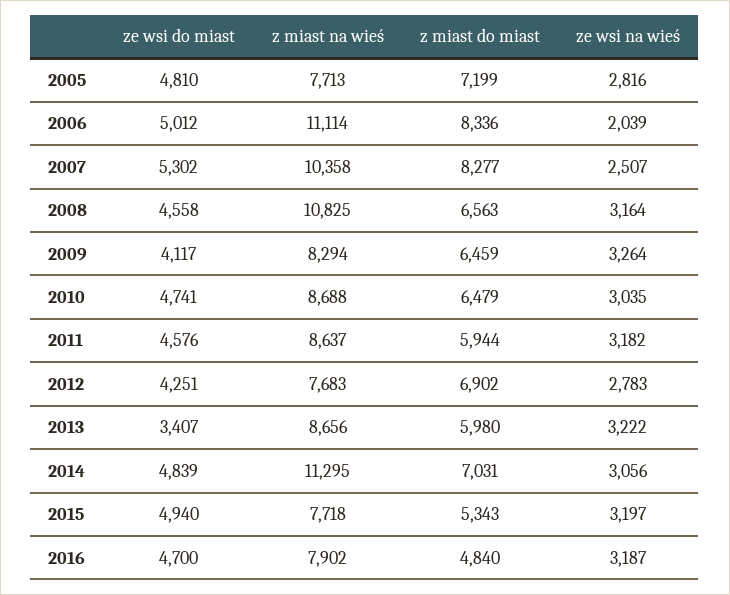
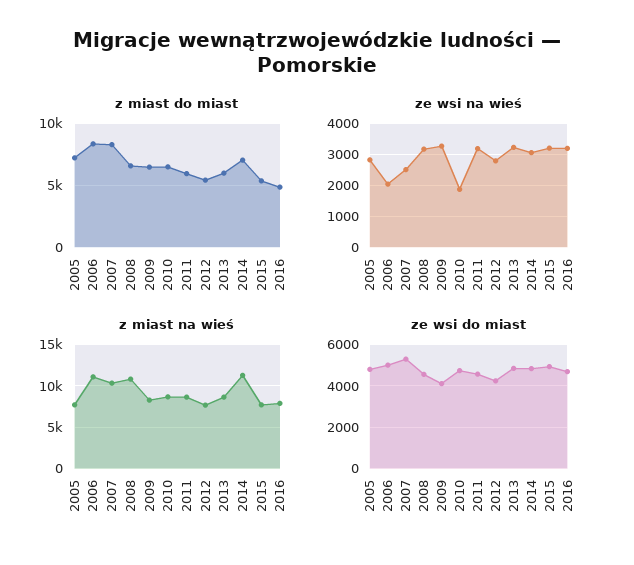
ze wsi na wieś, 2010: 3035 -> 1800
z miast do miast, 2012: 6902 -> 5500
ze wsi do miast, 2013: 3407 -> 5000

